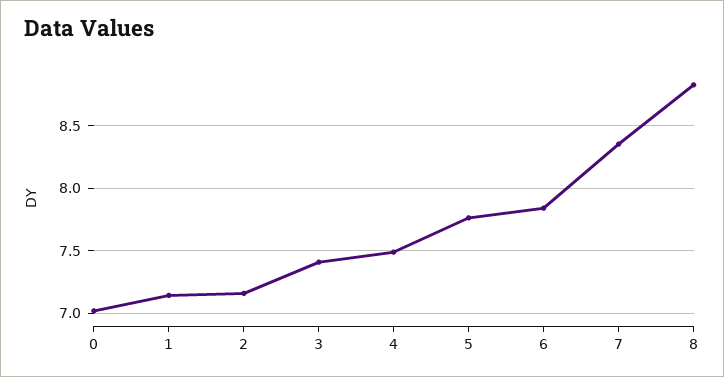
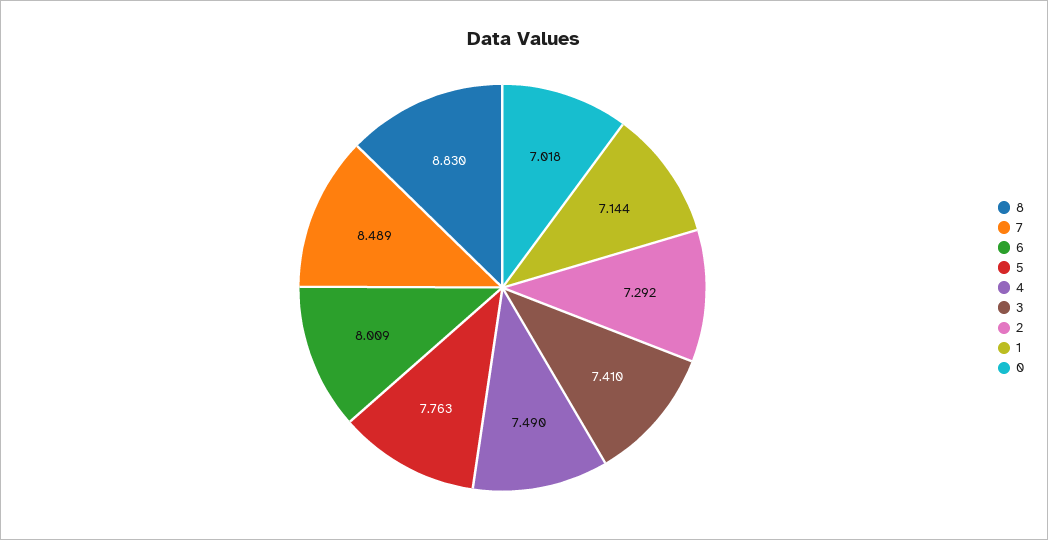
2: 7.15 -> 7.292
6: 7.85 -> 8.009
7: 8.35 -> 8.489

